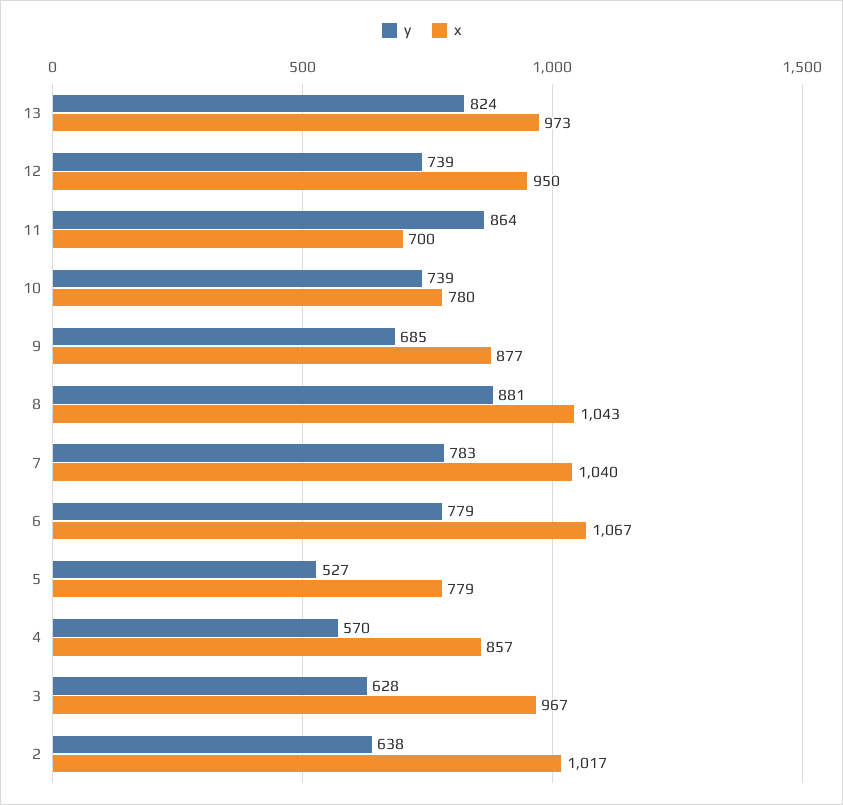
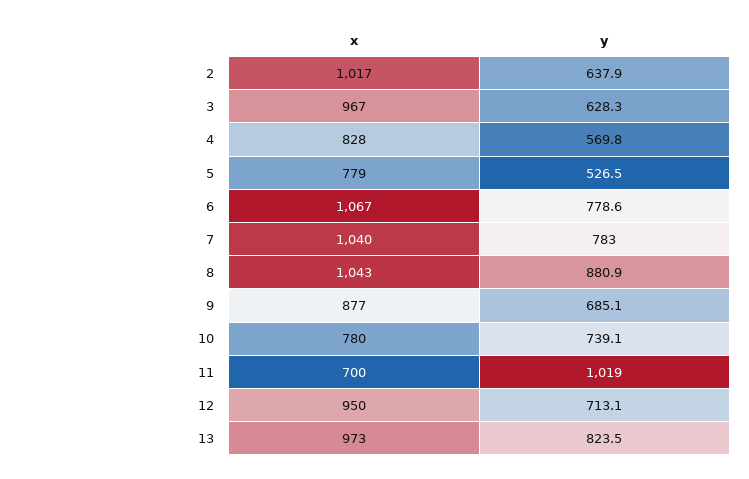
y, 12: 739 -> 713.1
y, 11: 864 -> 1019
x, 4: 857 -> 828

